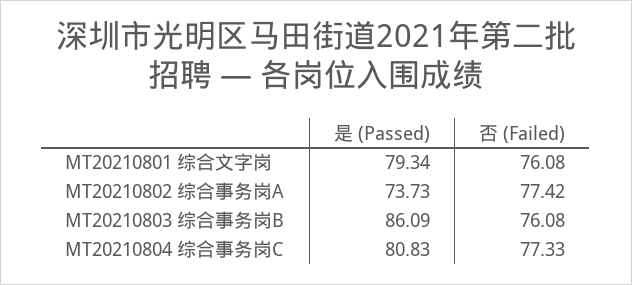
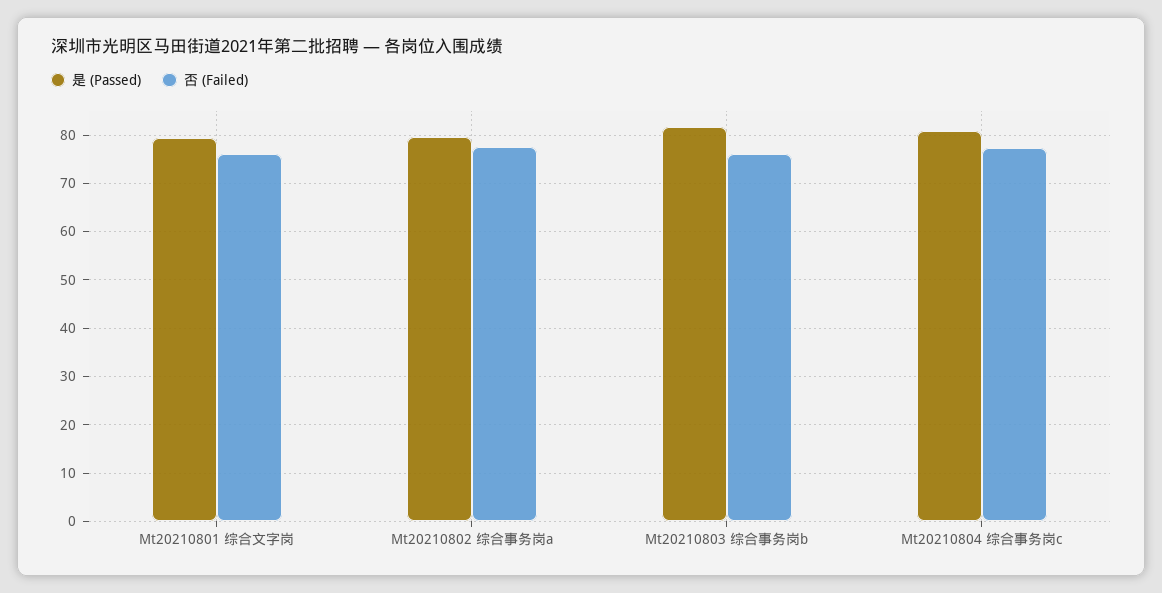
是 (Passed), MT20210802 综合事务岗A: 73.73 -> 80
是 (Passed), MT20210803 综合事务岗B: 86.09 -> 82

